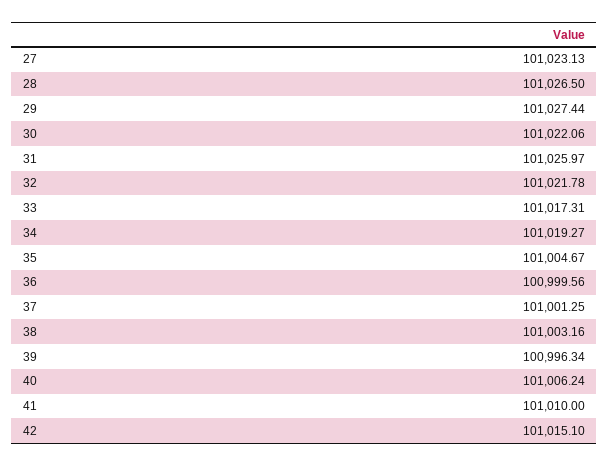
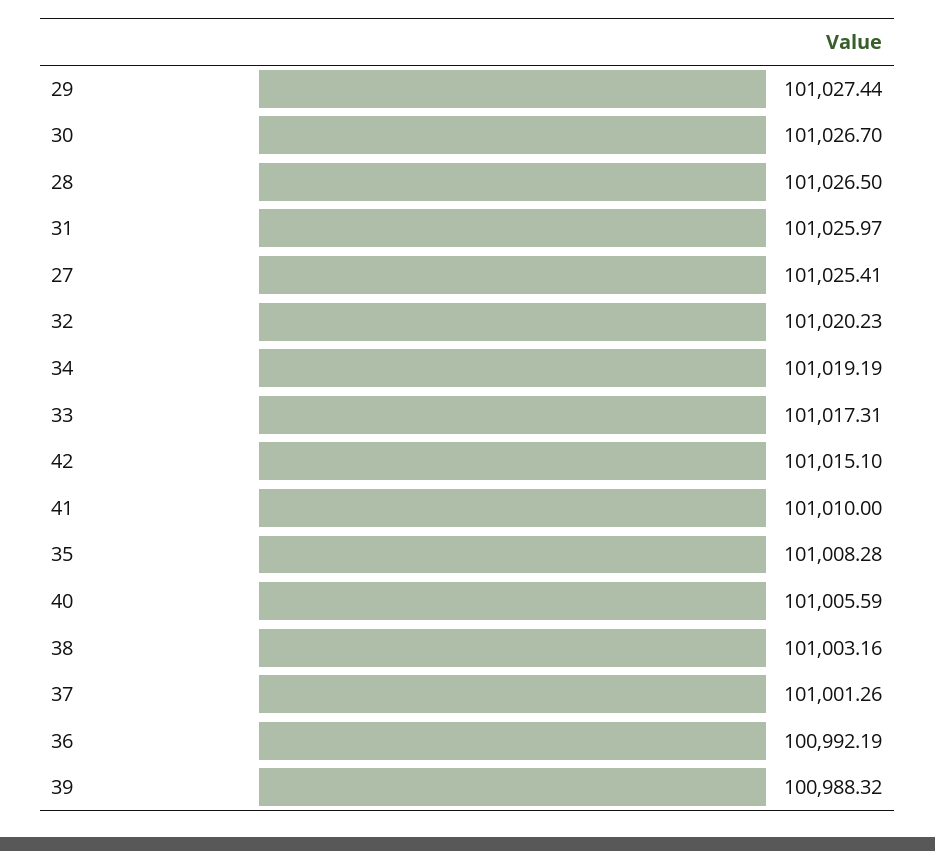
27: 101023.13 -> 101025.41
30: 101022.06 -> 101026.7
32: 101021.78 -> 101020.23
34: 101019.27 -> 101019.19
35: 101004.67 -> 101008.28
36: 100999.56 -> 100992.19
37: 101001.25 -> 101001.26
39: 100996.34 -> 100988.32
40: 101006.24 -> 101005.59

